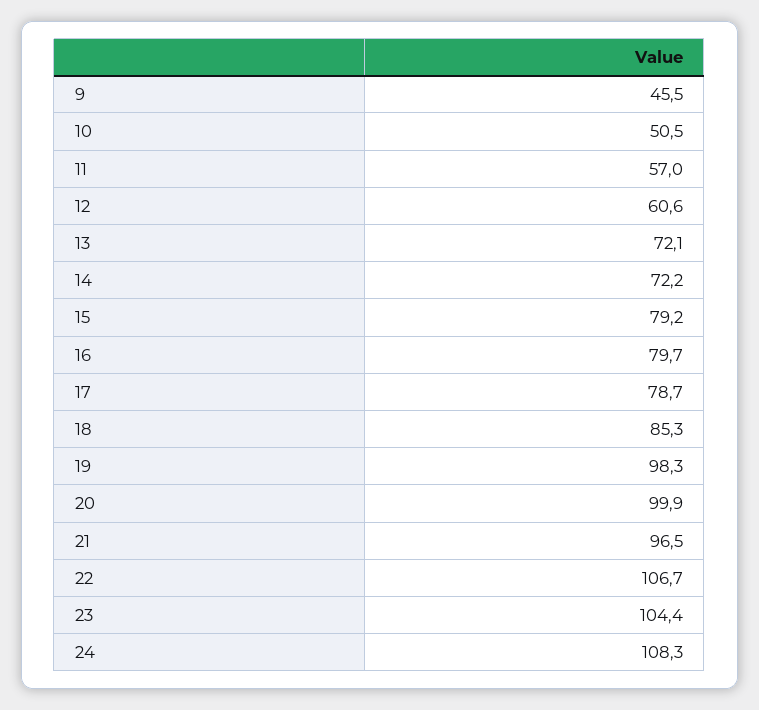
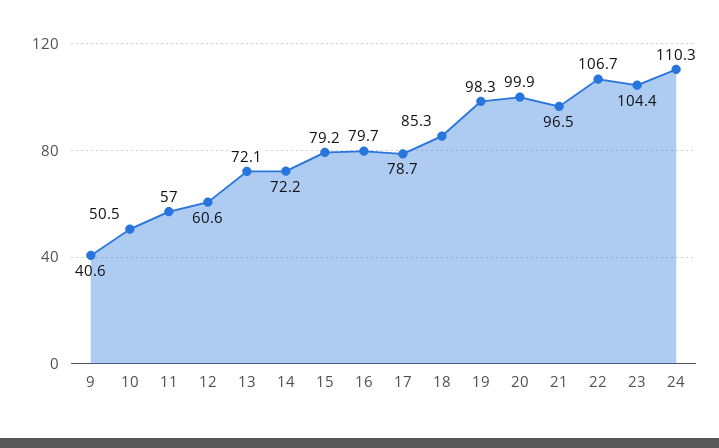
9: 45.5 -> 40.6
24: 108.3 -> 110.3

